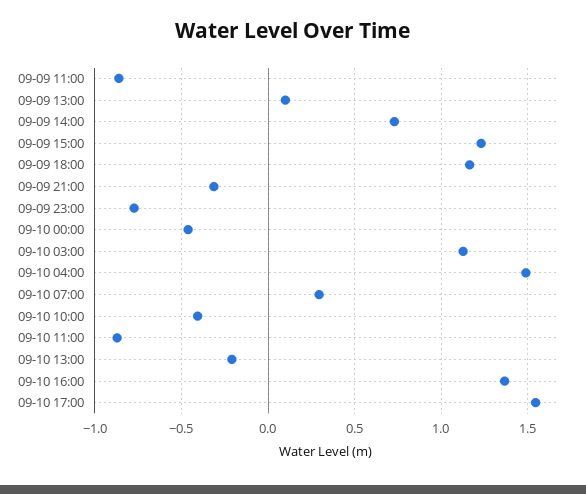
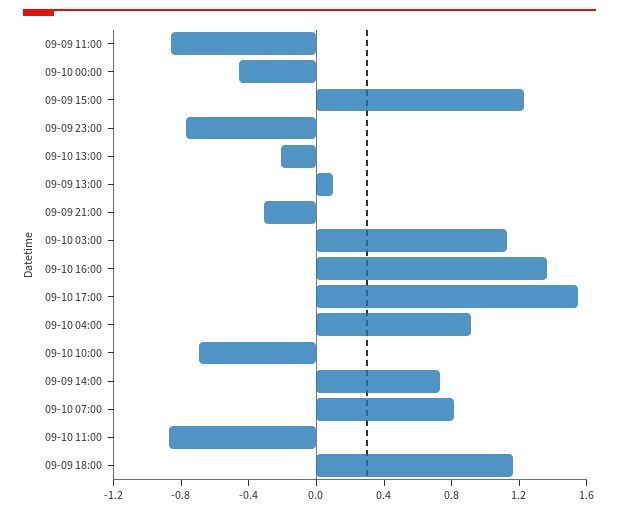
09-10 04:00: 1.5 -> 0.9
09-10 07:00: 0.3 -> 0.8
09-10 10:00: -0.4 -> -0.7

